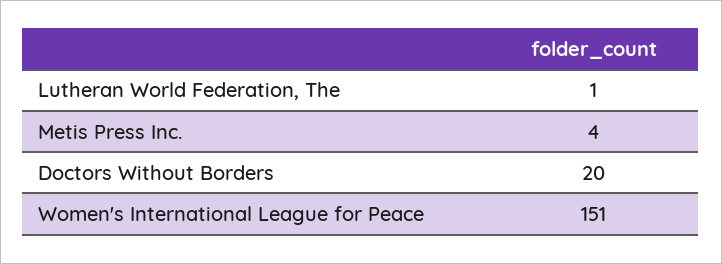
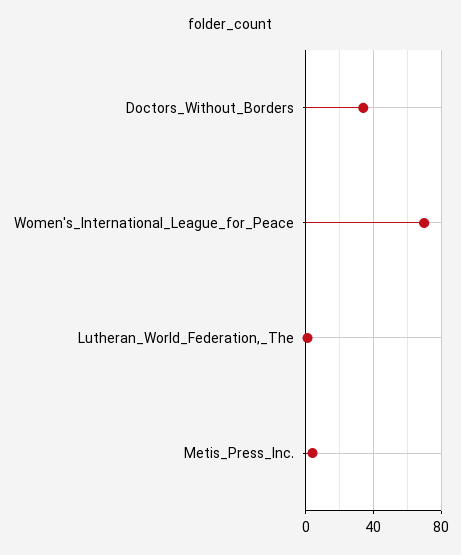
Doctors Without Borders: 20 -> 35
Women's International League for Peace: 151 -> 70

